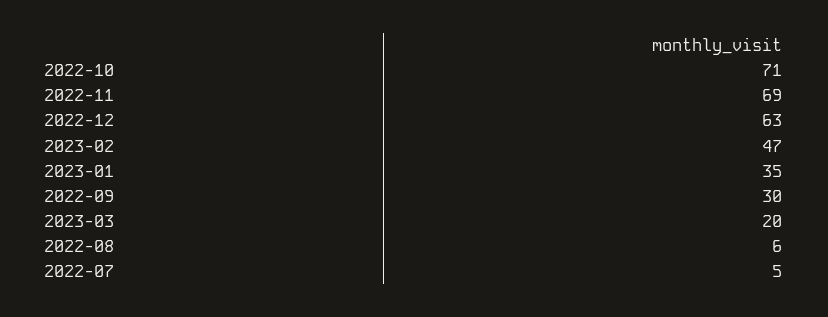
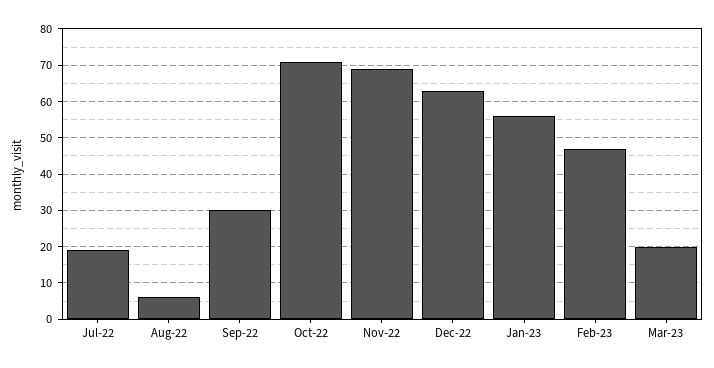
2023-01: 35 -> 55
2022-07: 5 -> 20

